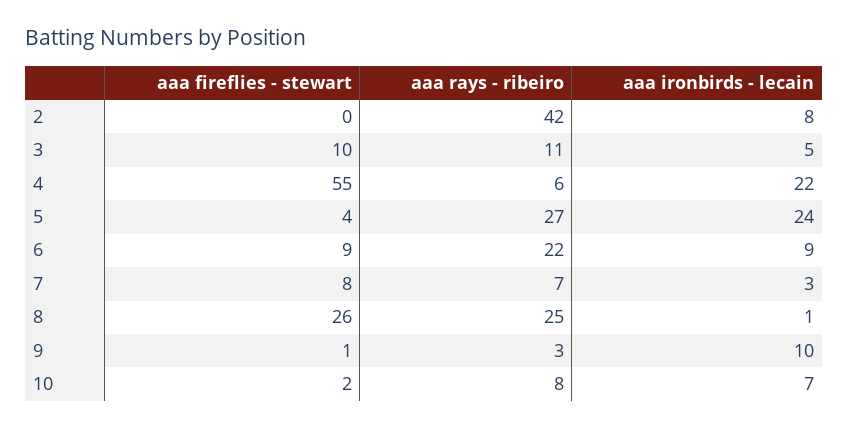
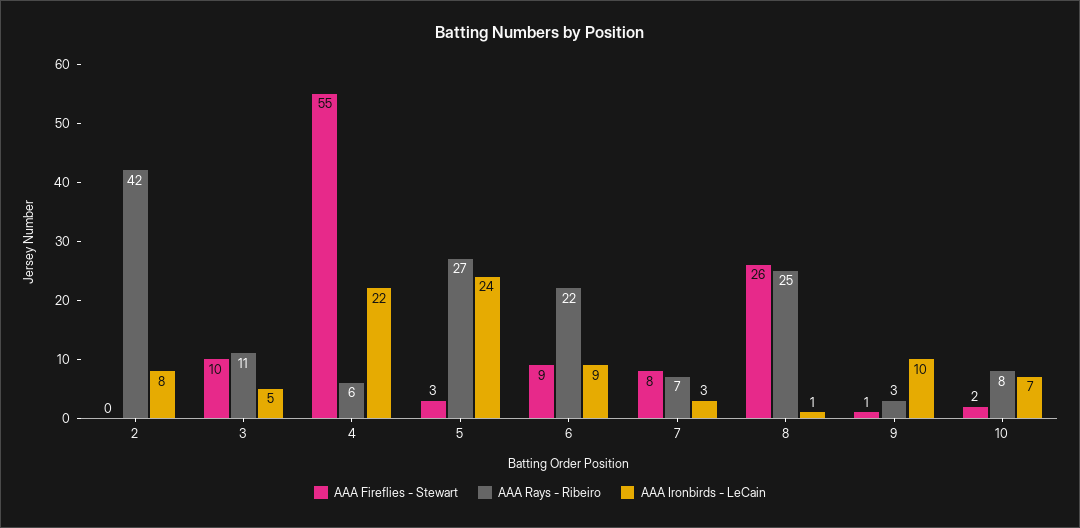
aaa fireflies - stewart, 5: 4 -> 3

